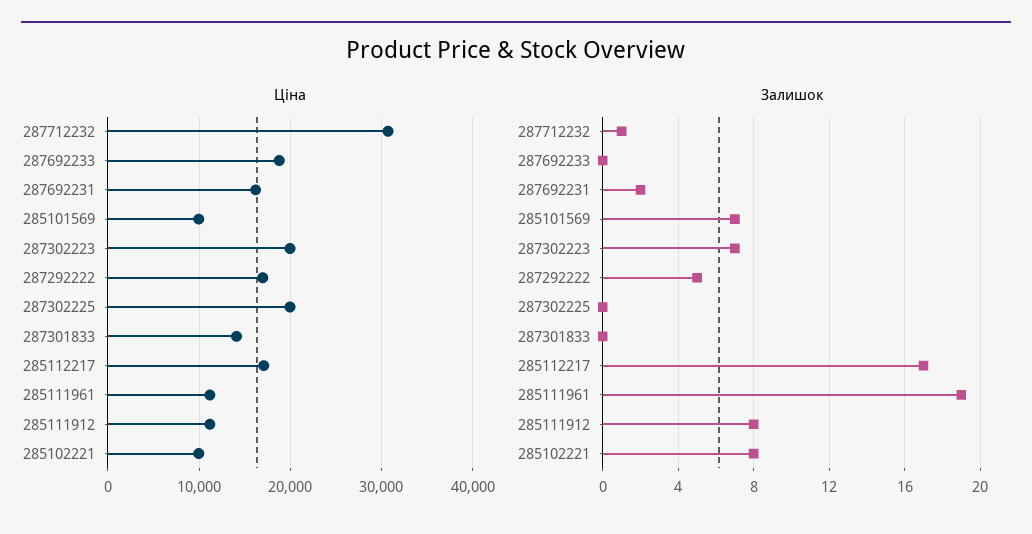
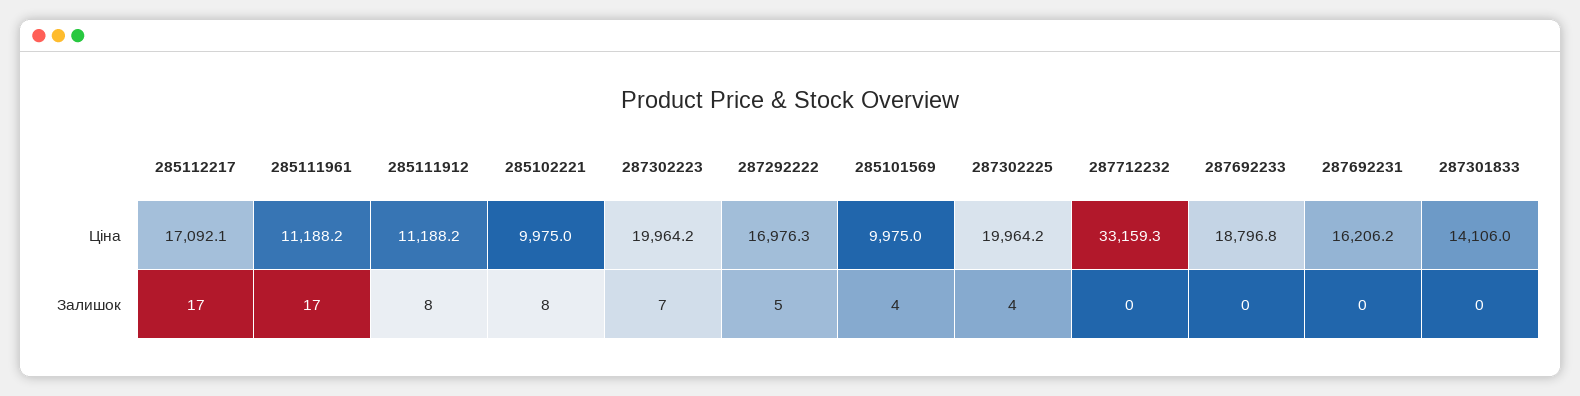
Ціна, 287712232: 31000 -> 33159.3
Залишок, 287712232: 1 -> 0
Залишок, 287692231: 2 -> 0
Залишок, 285101569: 7 -> 4
Залишок, 287302225: 0 -> 4
Залишок, 285111961: 19 -> 17

